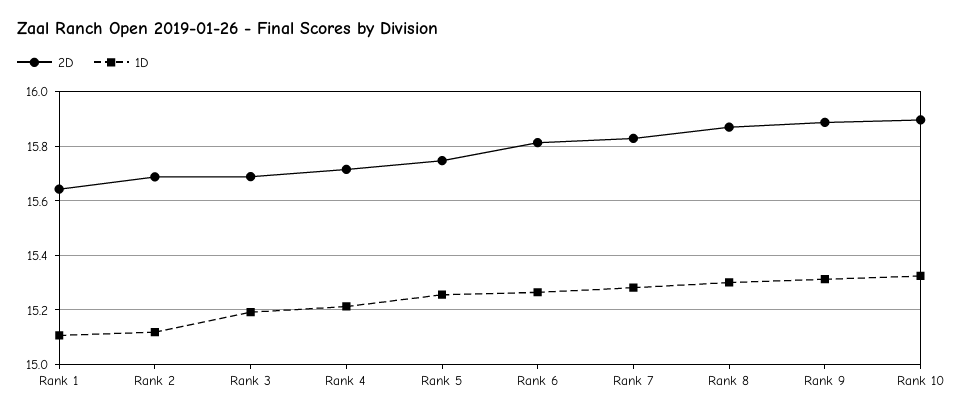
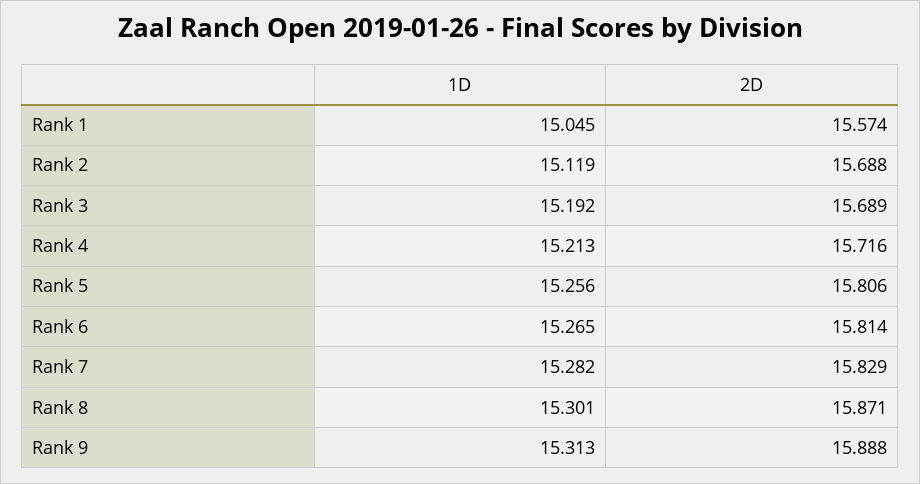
2D, Rank 1: 15.65 -> 15.574
1D, Rank 1: 15.1 -> 15.045
2D, Rank 5: 15.75 -> 15.806
2D, Rank 10: 15.9 -> none
1D, Rank 10: 15.325 -> none

